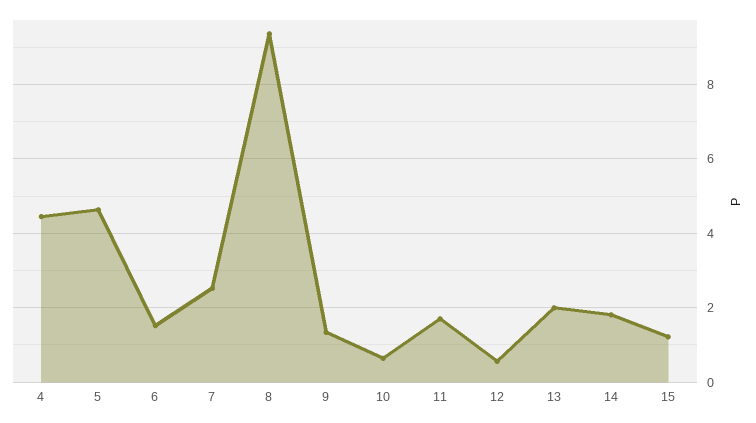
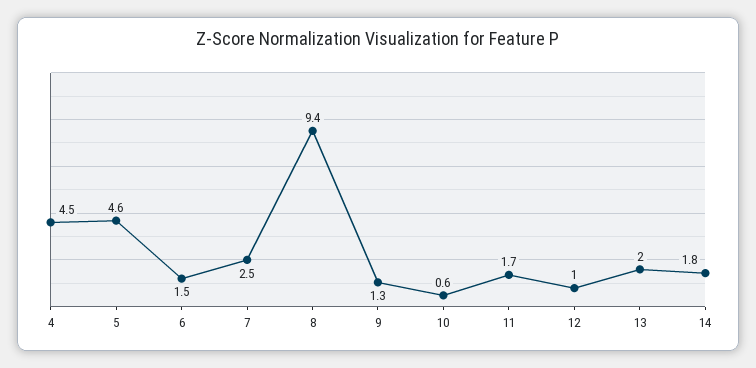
12: 0.6 -> 1
15: 1.2 -> none

